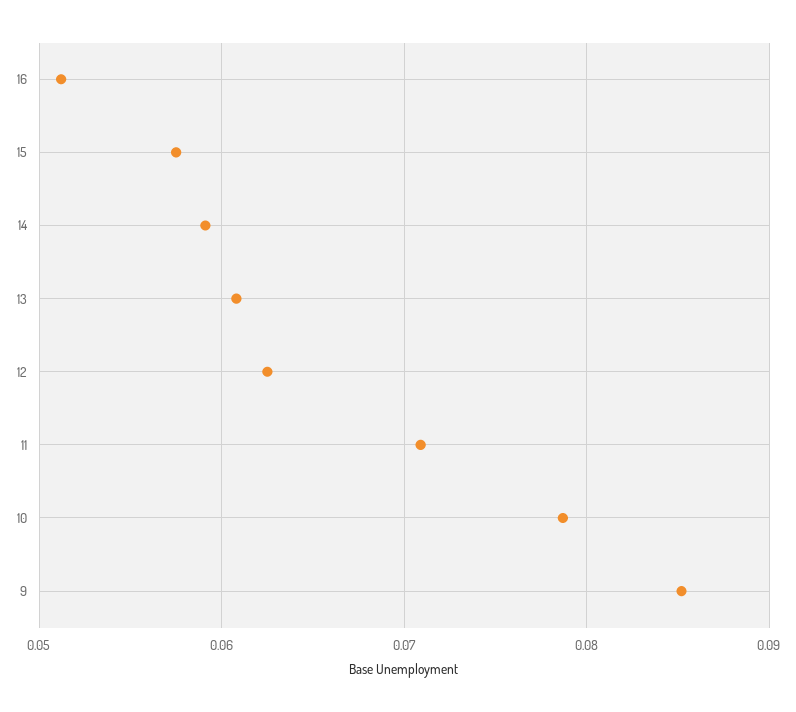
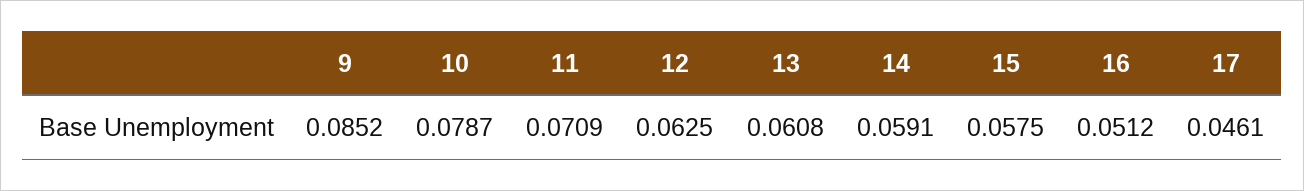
17: none -> 0.0461

